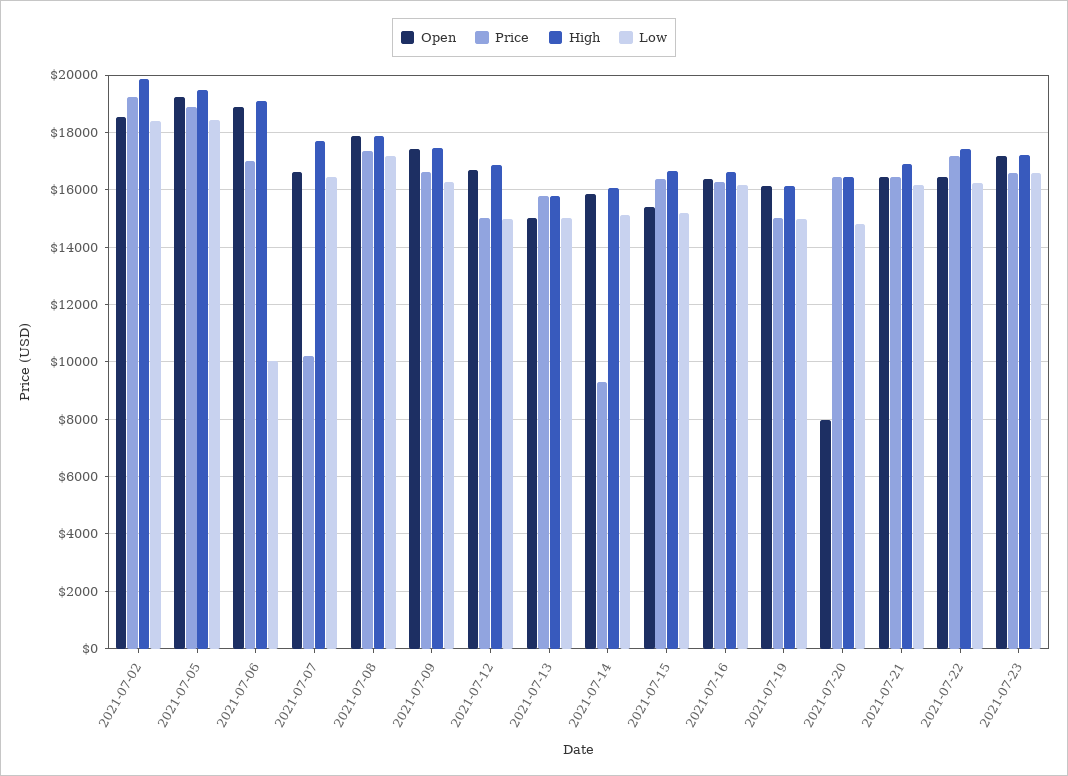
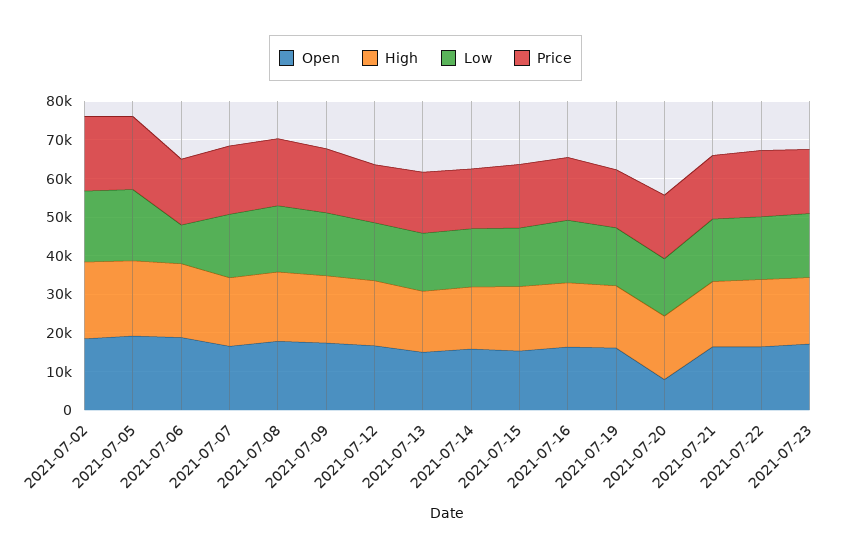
Price, 2021-07-07: 10250 -> 17500
Price, 2021-07-14: 9250 -> 15000

